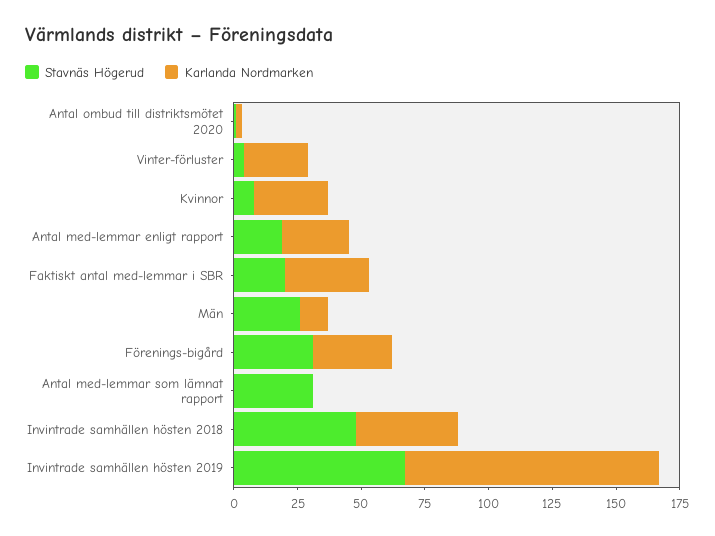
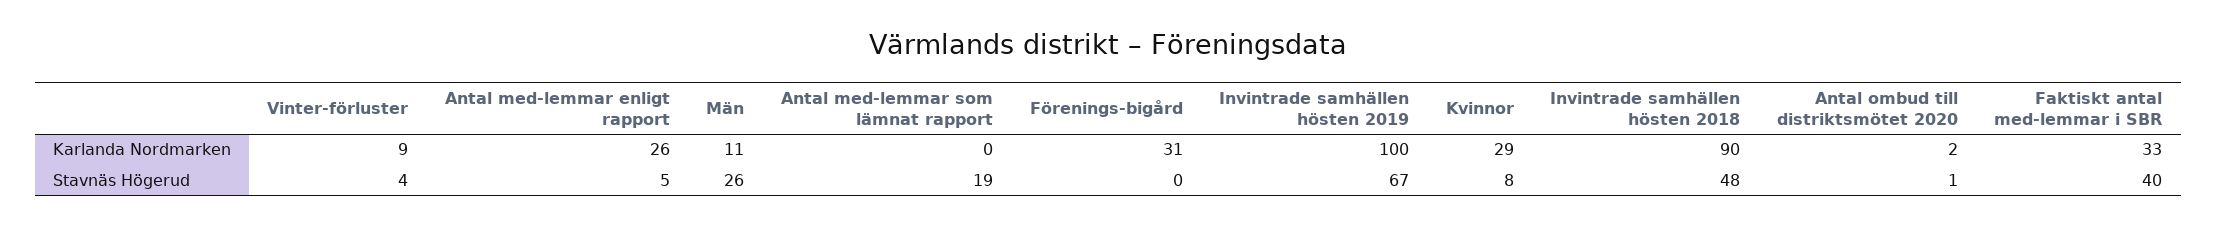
Karlanda Nordmarken, Vinter-förluster: 25 -> 9
Stavnäs Högerud, Antal med-lemmar enligt rapport: 20 -> 5
Stavnäs Högerud, Faktiskt antal med-lemmar i SBR: 20 -> 40
Stavnäs Högerud, Förenings-bigård: 30 -> 0
Stavnäs Högerud, Antal med-lemmar som lämnat rapport: 30 -> 19
Karlanda Nordmarken, Invintrade samhällen hösten 2018: 40 -> 90

